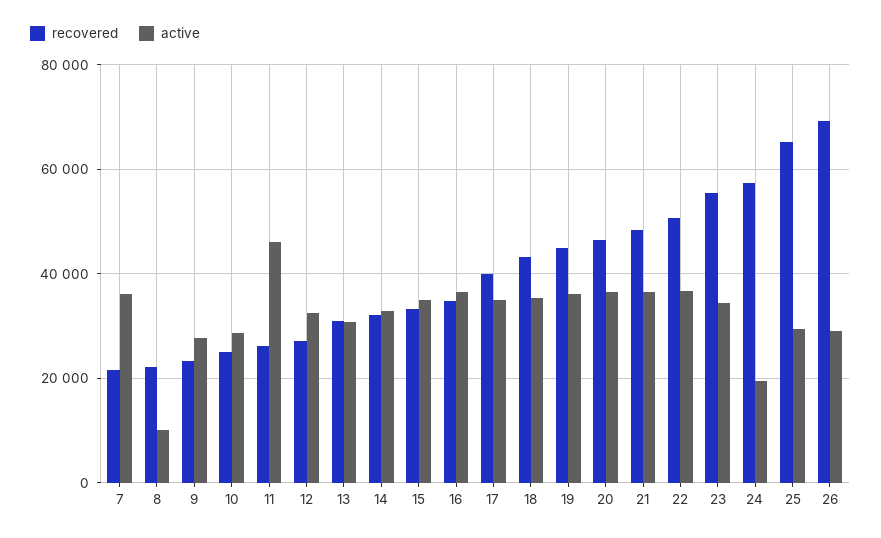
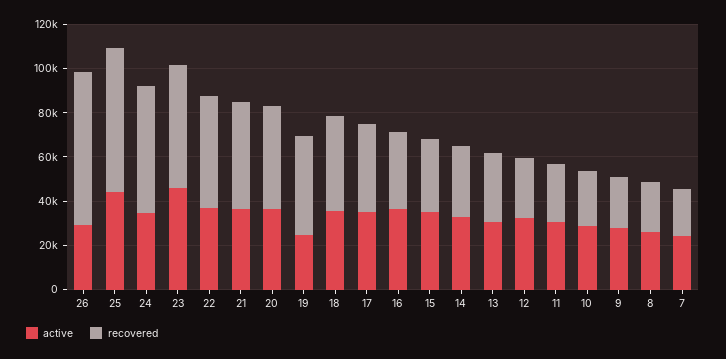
active, 7: 36000 -> 25000
active, 8: 10000 -> 25000
active, 11: 46000 -> 30000
active, 19: 36000 -> 25000
active, 23: 34000 -> 45000
active, 24: 20000 -> 35000
active, 25: 30000 -> 45000

